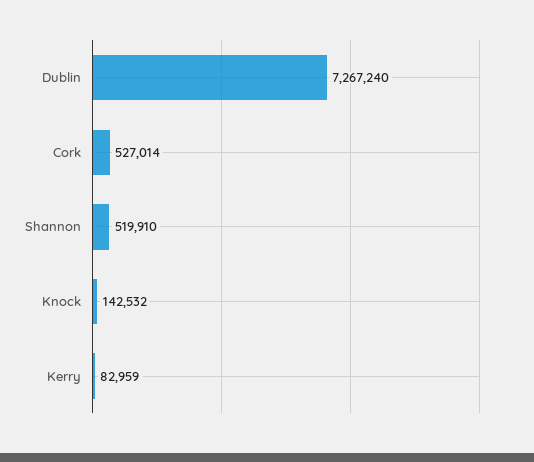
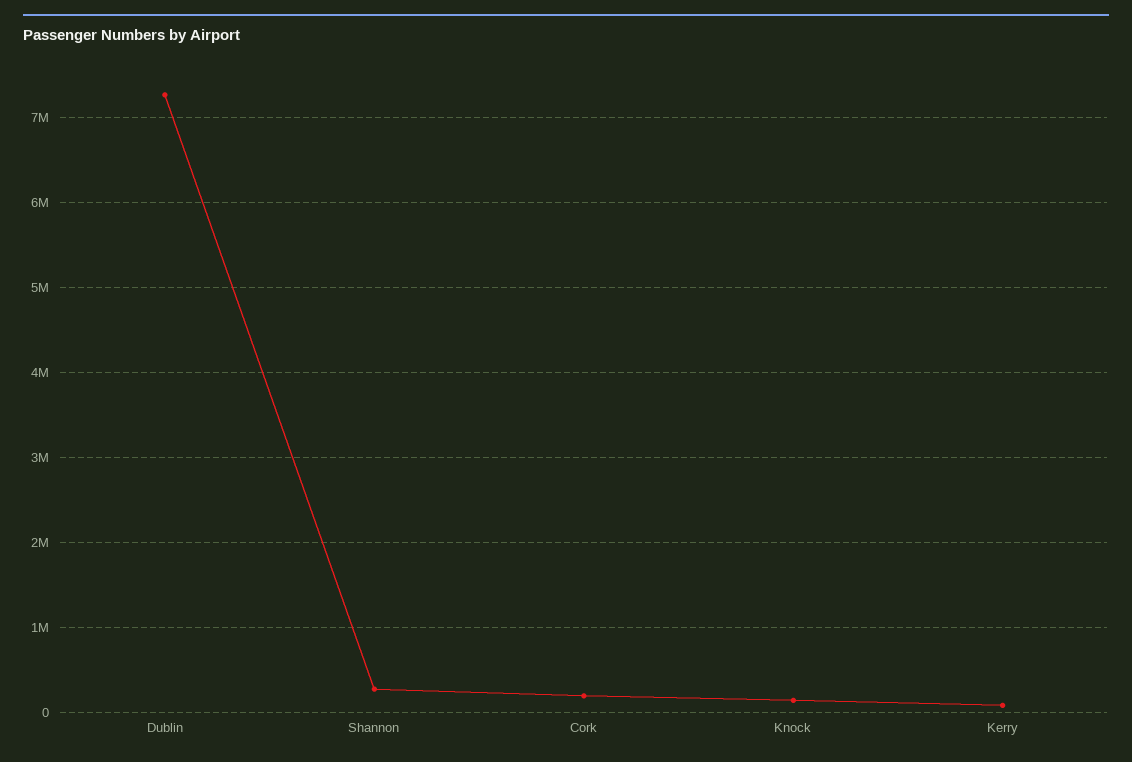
Cork: 527014 -> 200000
Shannon: 519910 -> 300000

